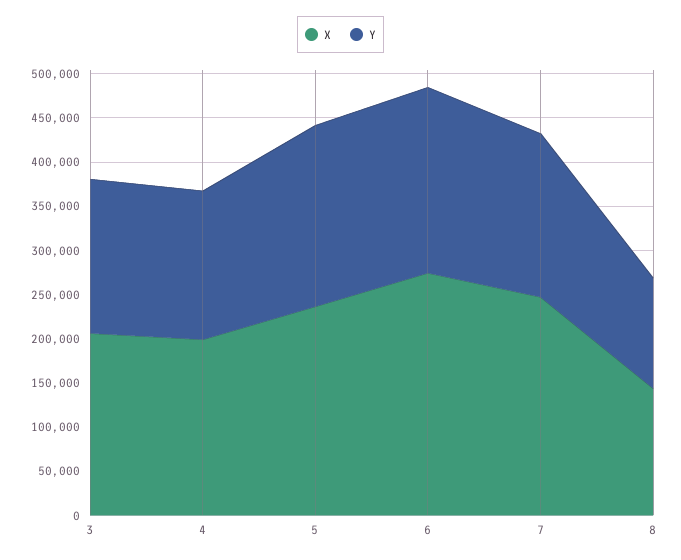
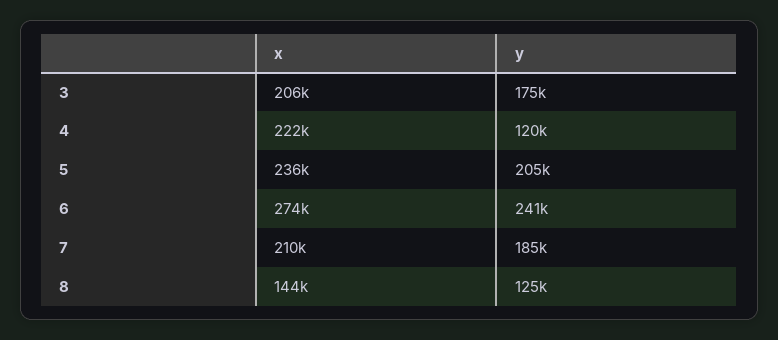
X, 4: 200000 -> 222000
Y, 4: 170000 -> 120000
Y, 6: 210000 -> 241000
X, 7: 250000 -> 210000

